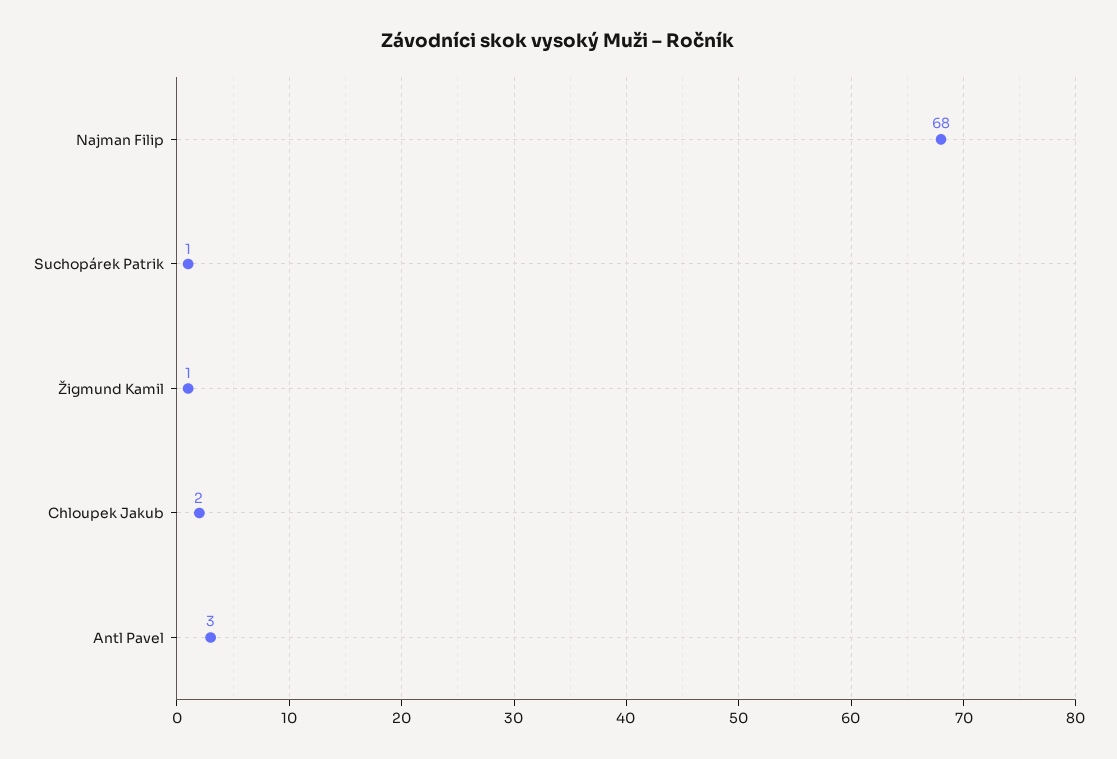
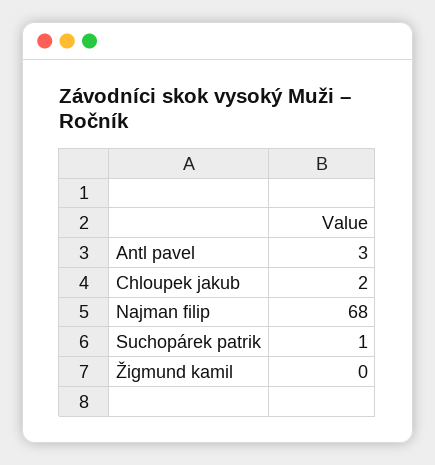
Žigmund Kamil: 1 -> 0

